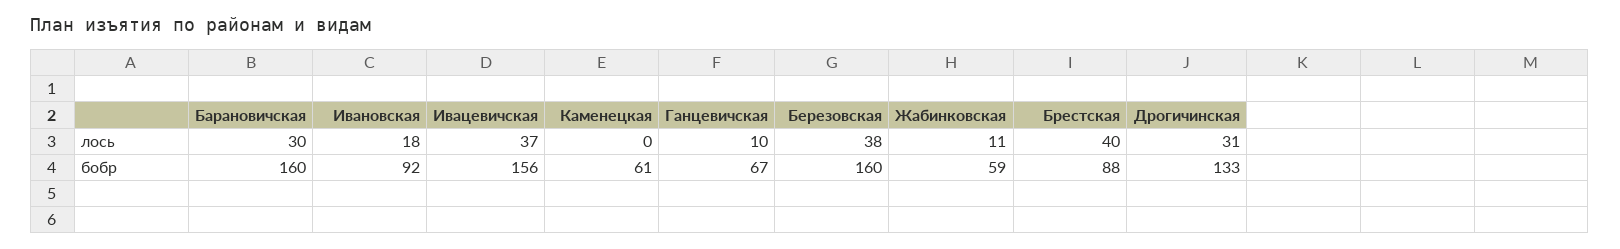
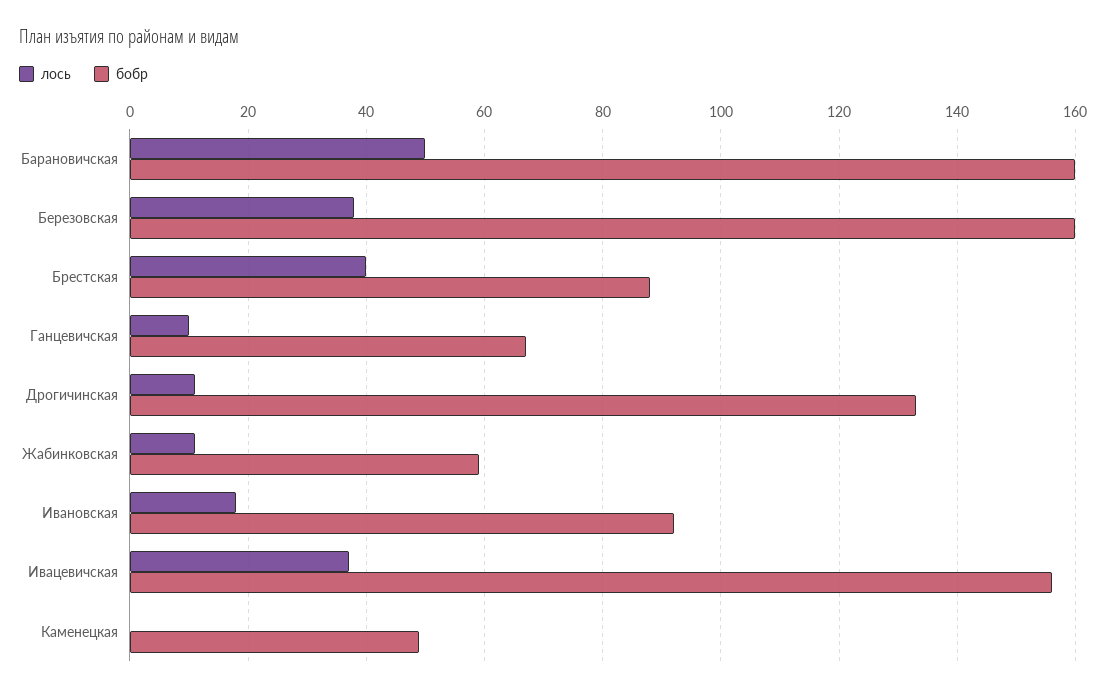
лось, Барановичская: 30 -> 50
лось, Дрогичинская: 31 -> 10
бобр, Каменецкая: 61 -> 50

